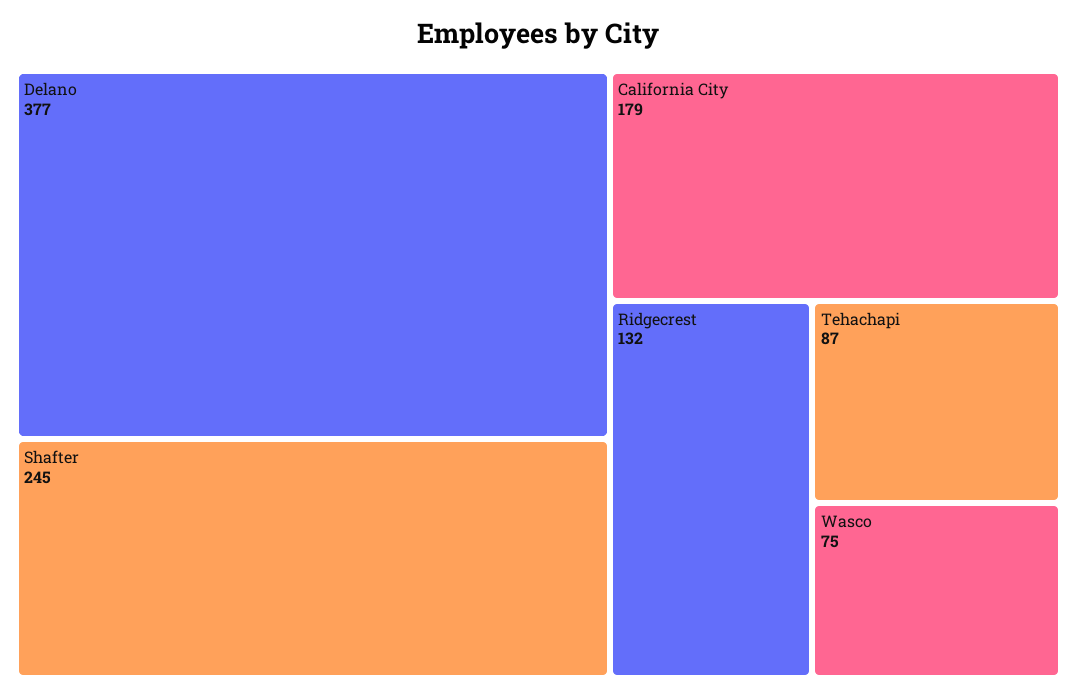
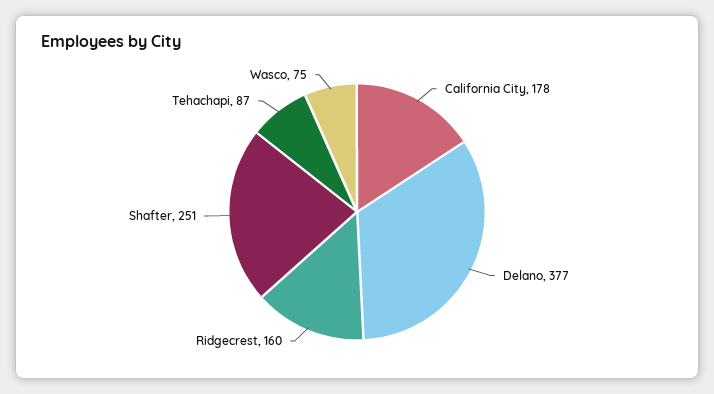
Shafter: 245 -> 251
California City: 179 -> 178
Ridgecrest: 132 -> 160

